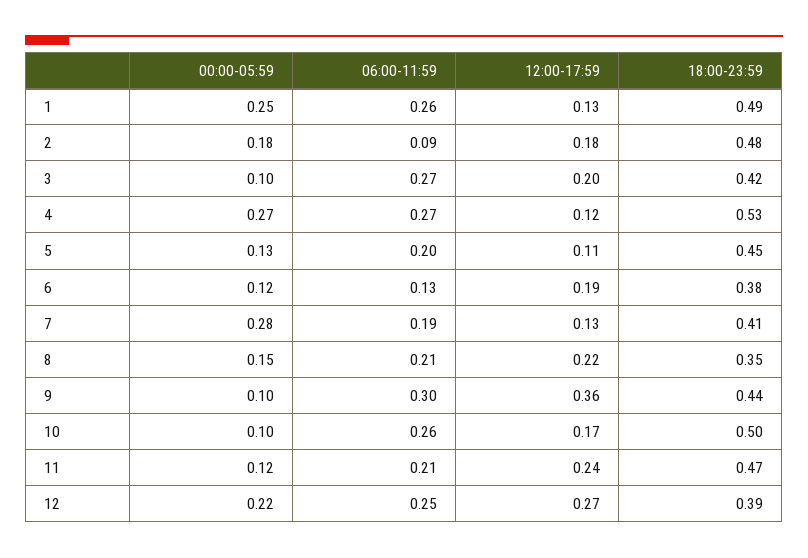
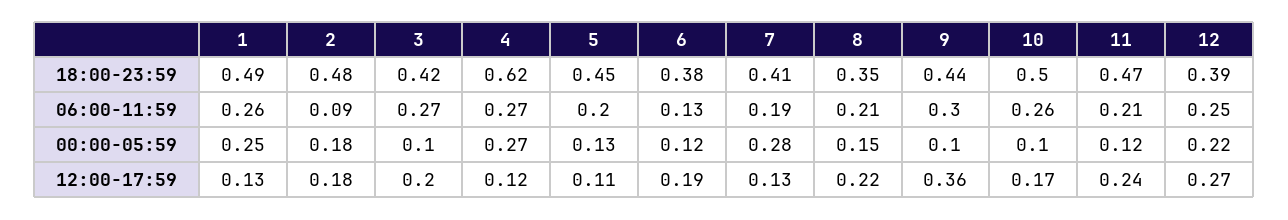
18:00-23:59, 4: 0.53 -> 0.62

